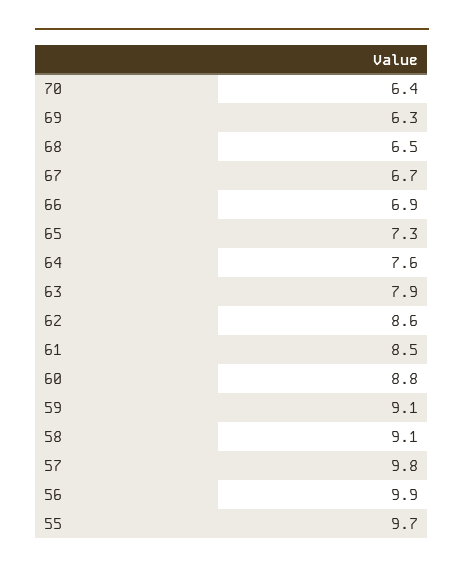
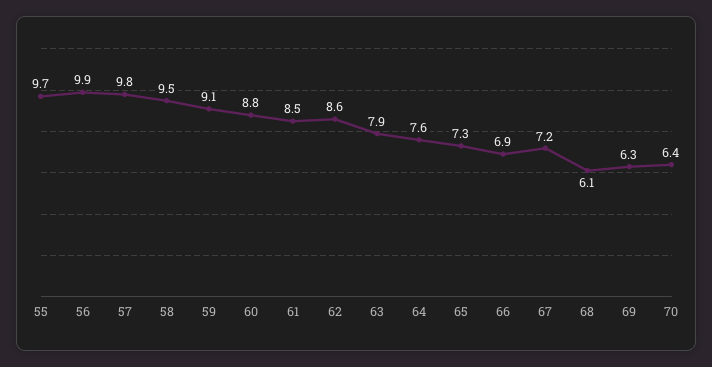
68: 6.5 -> 6.1
67: 6.7 -> 7.2
58: 9.1 -> 9.5

